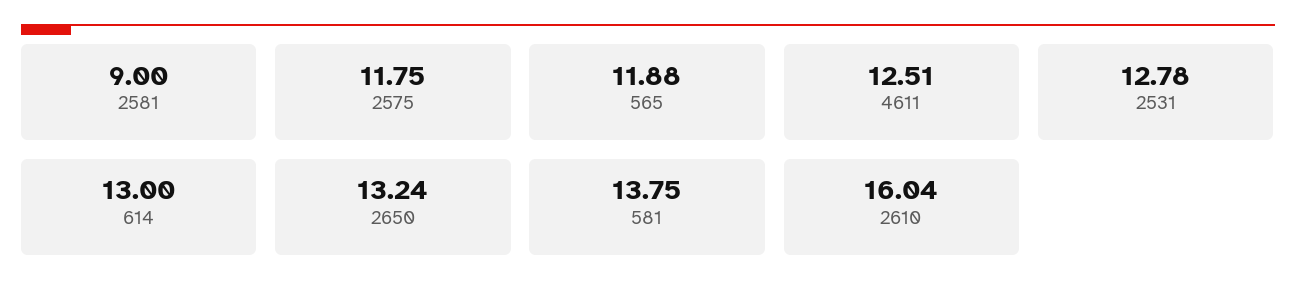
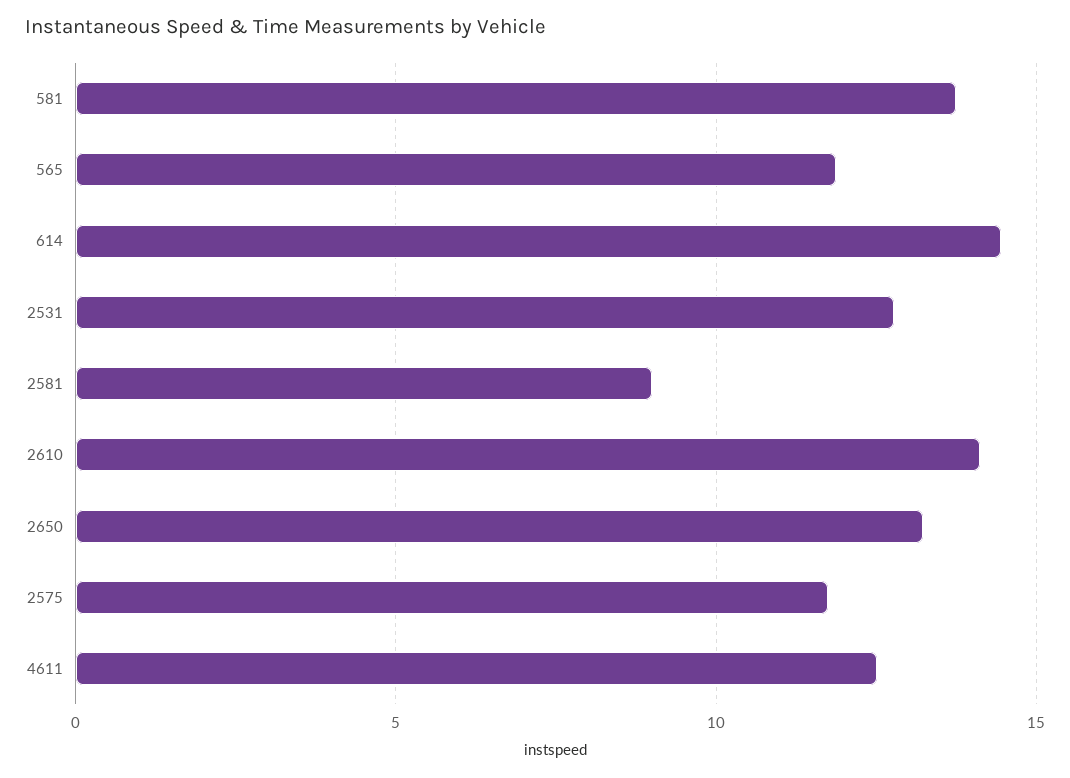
614: 13 -> 14.5
2610: 16.04 -> 14

